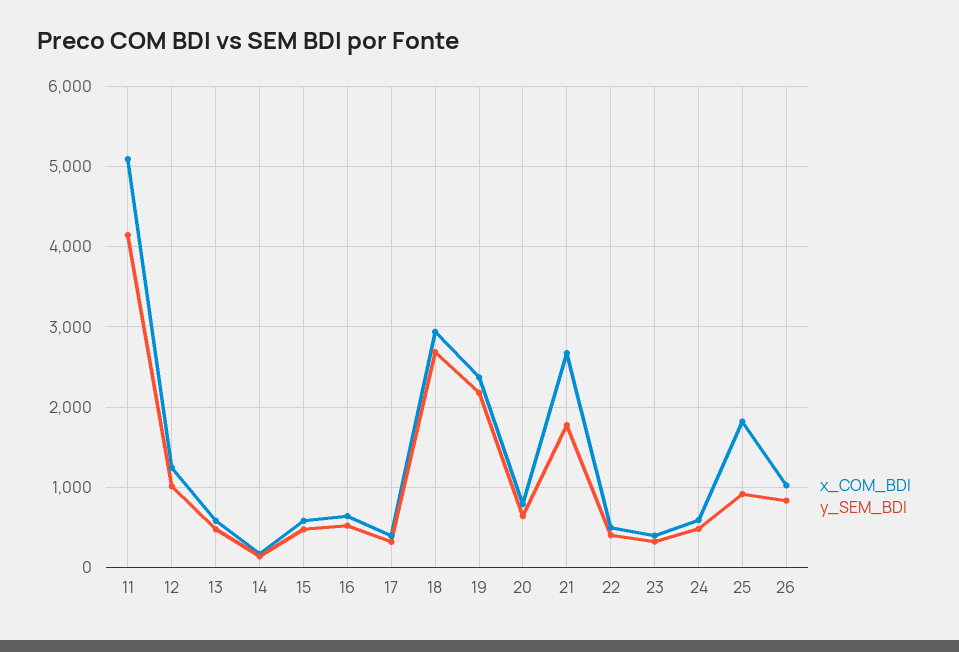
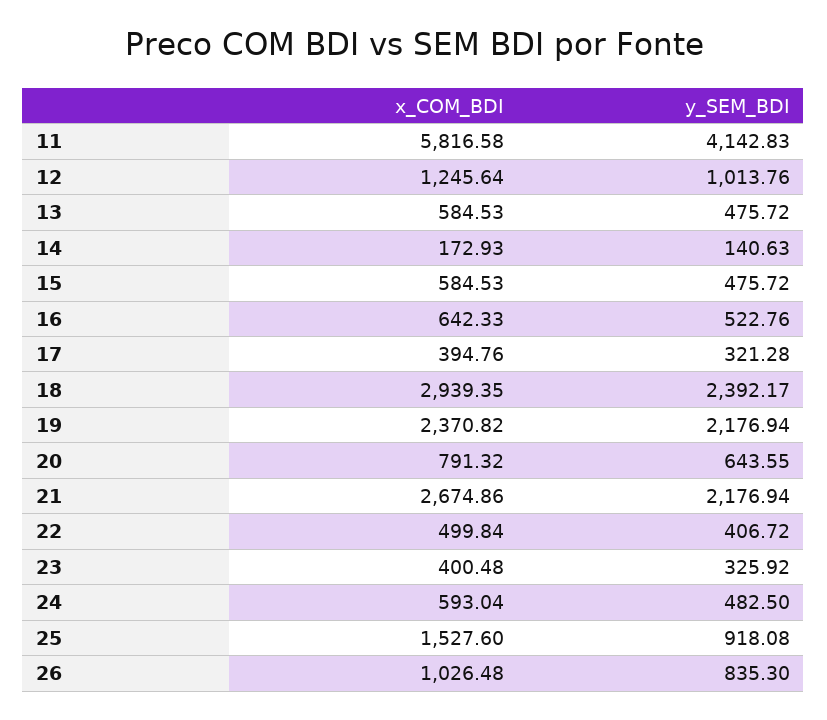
x_COM_BDI, 11: 5100 -> 5816.58
y_SEM_BDI, 18: 2700 -> 2392.17
y_SEM_BDI, 21: 1800 -> 2176.94
x_COM_BDI, 25: 1800 -> 1527.6

